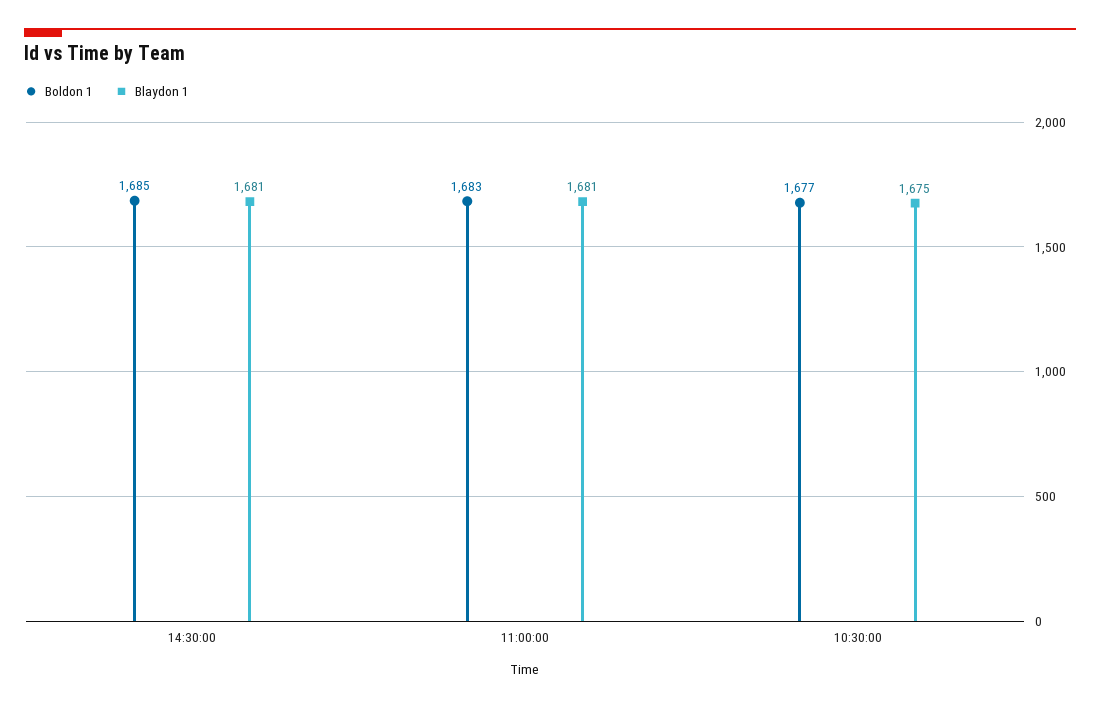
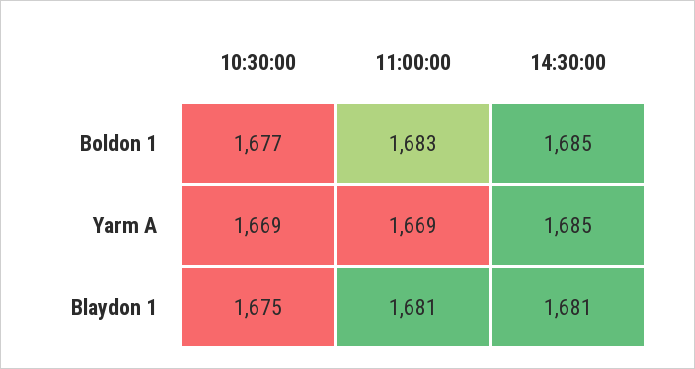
Yarm A, 10:30:00: none -> 1669
Yarm A, 11:00:00: none -> 1669
Yarm A, 14:30:00: none -> 1685

